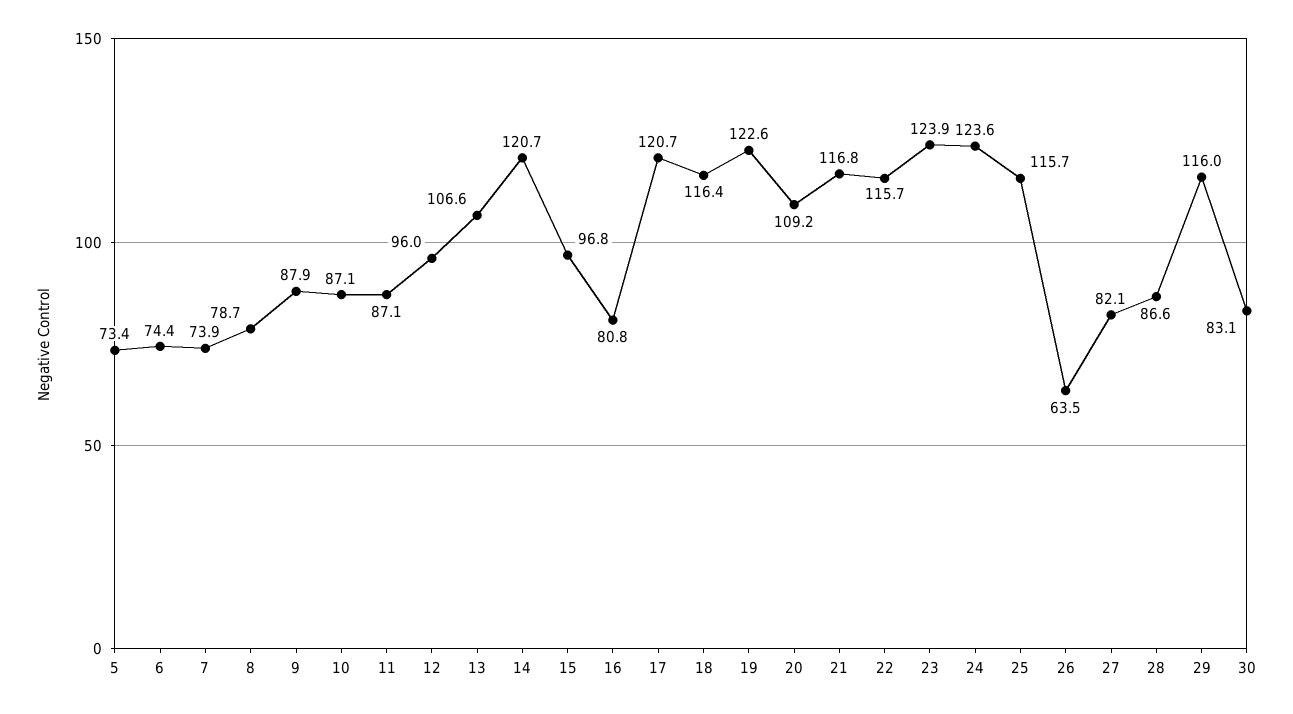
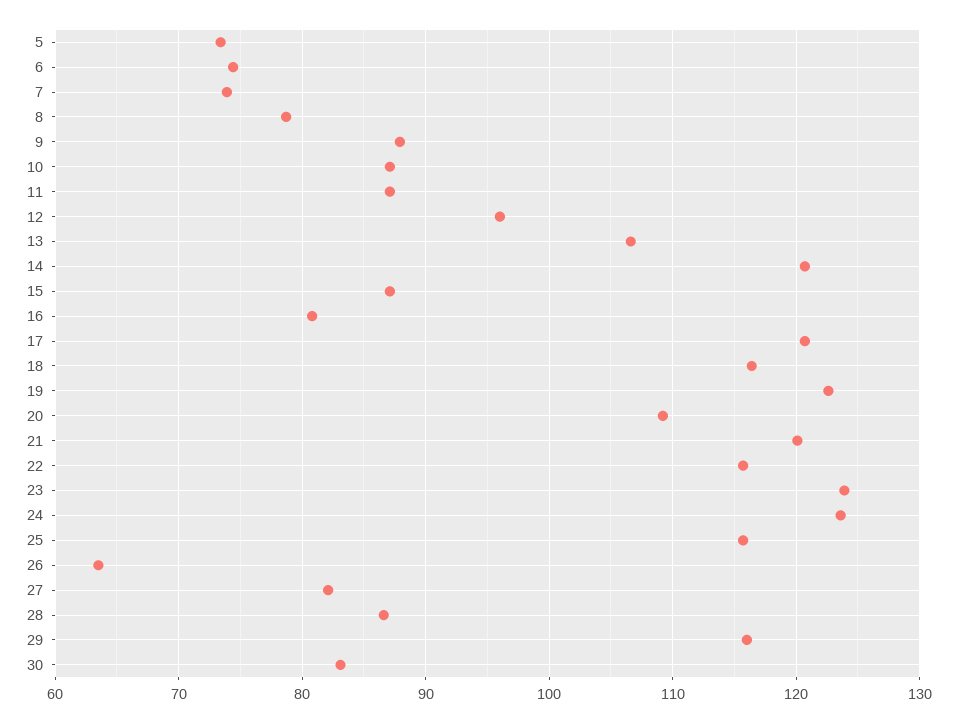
15: 96.8 -> 87
21: 116.8 -> 120

